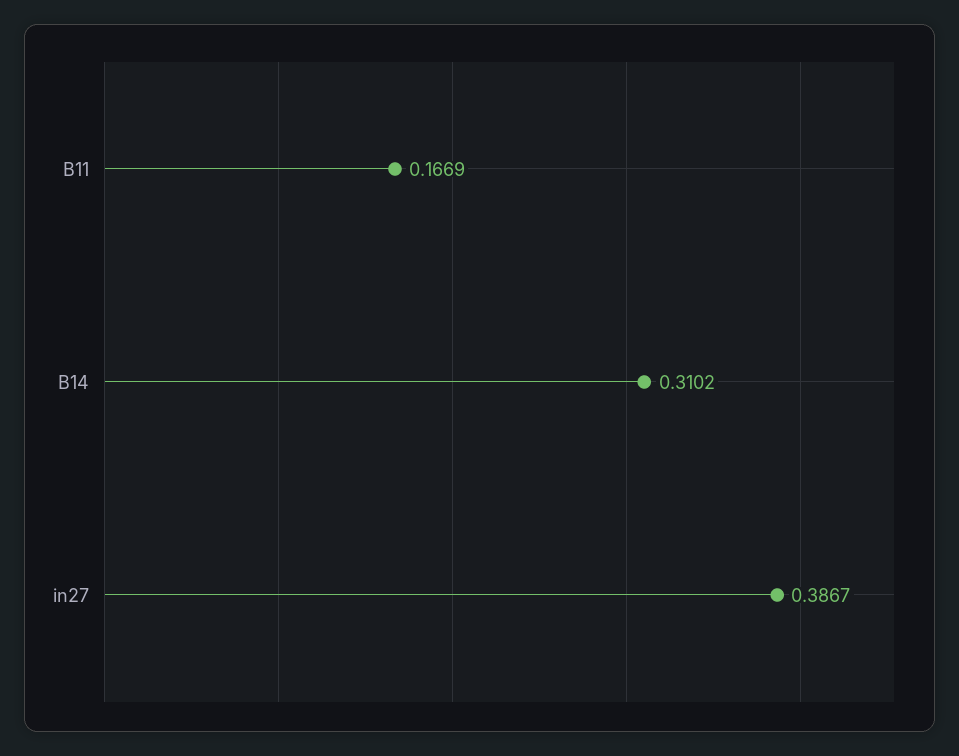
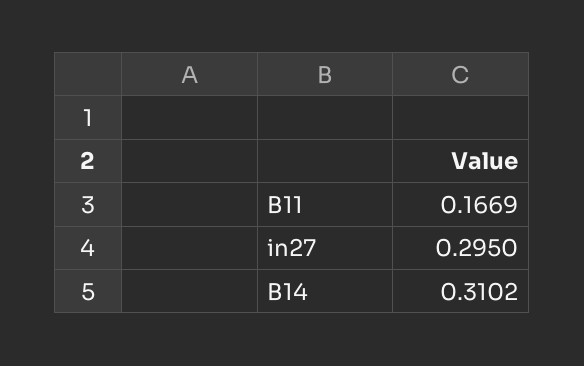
in27: 0.3867 -> 0.295

